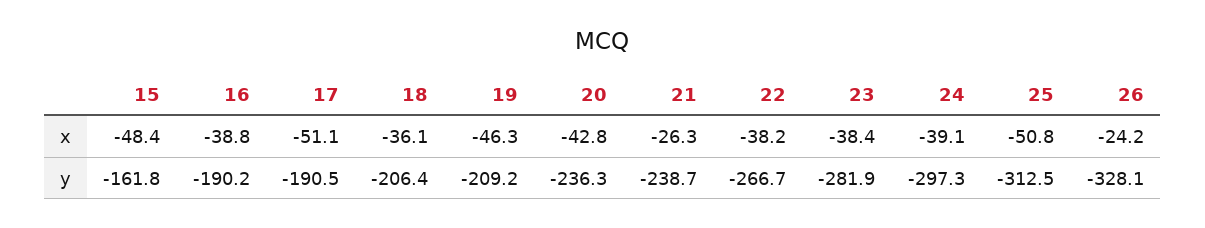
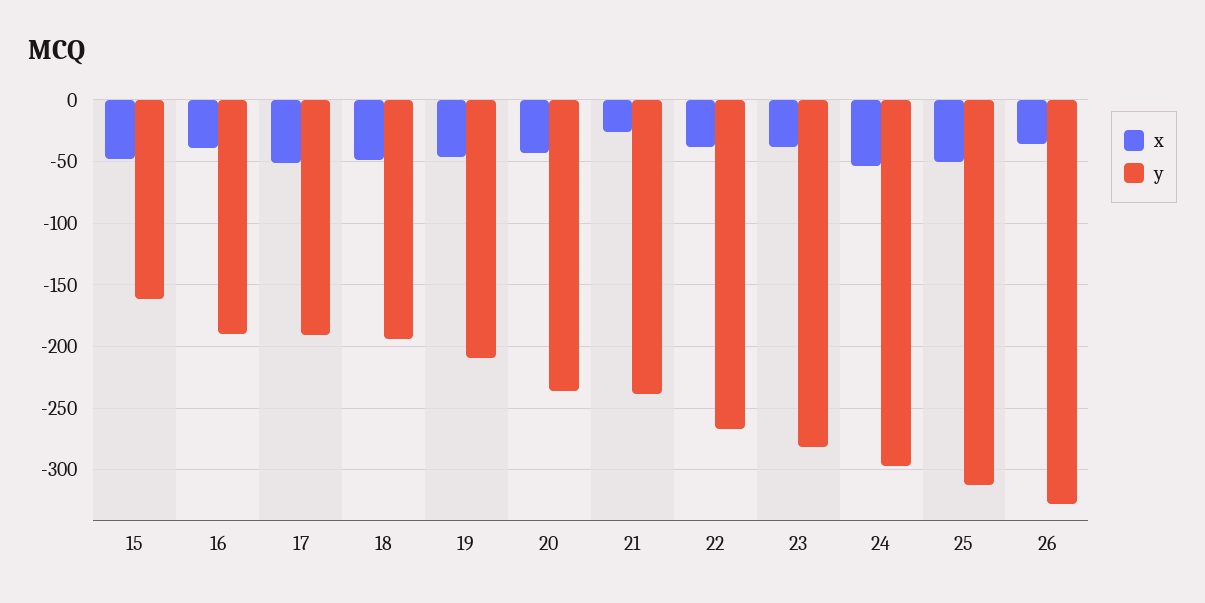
x, 18: -36.1 -> -50
x, 24: -39.1 -> -55
x, 26: -24.2 -> -35
y, 18: -206.4 -> -195

